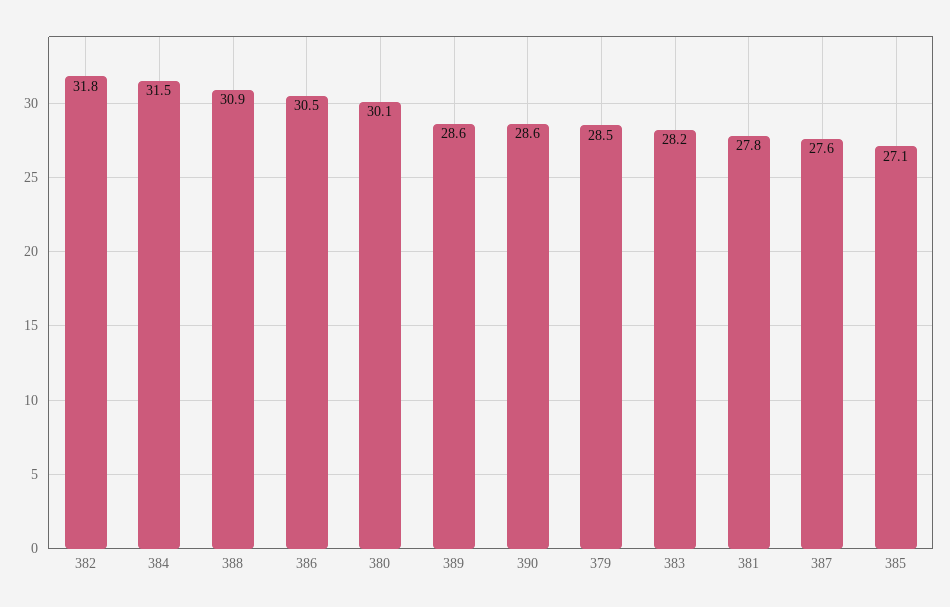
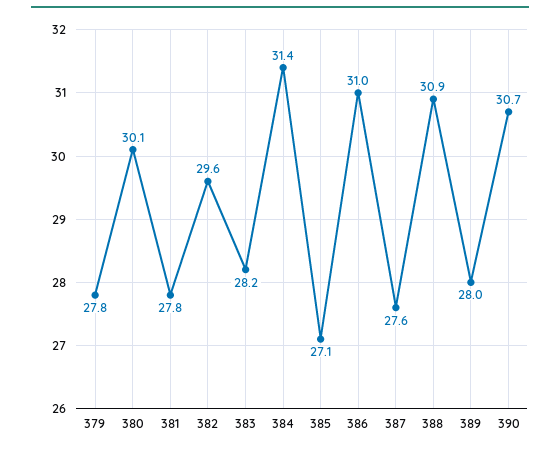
382: 31.8 -> 29.6
384: 31.5 -> 31.4
386: 30.5 -> 31
389: 28.6 -> 28
390: 28.6 -> 30.7
379: 28.5 -> 27.8

